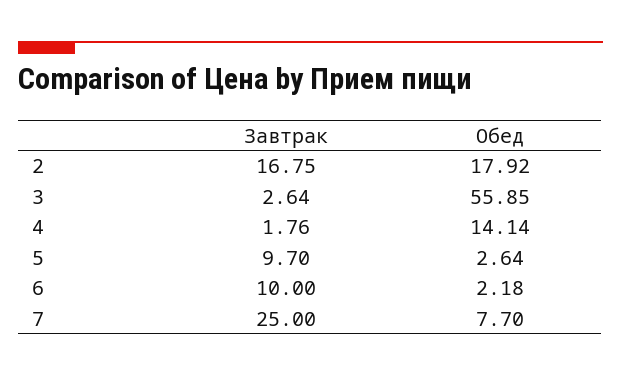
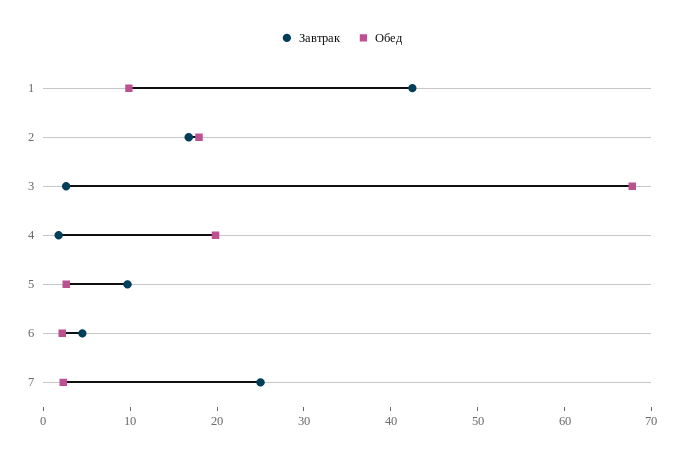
Обед, 3: 55.85 -> 68
Обед, 4: 14.14 -> 20
Завтрак, 6: 10 -> 4
Обед, 7: 7.7 -> 2
Завтрак, 1: none -> 42
Обед, 1: none -> 10

